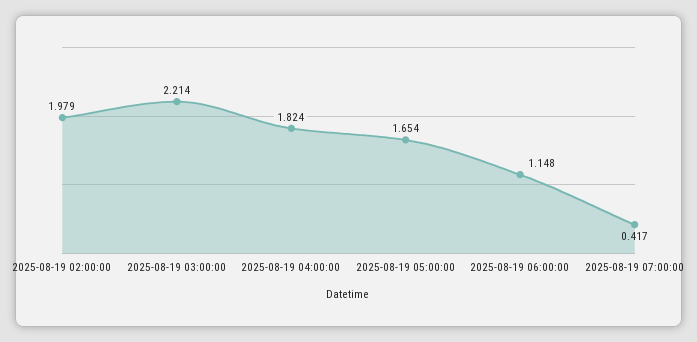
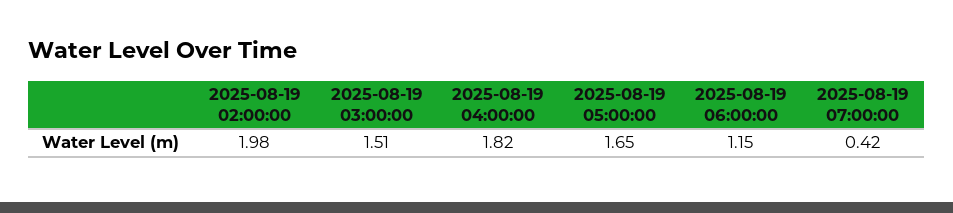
2025-08-19 03:00:00: 2.214 -> 1.51

